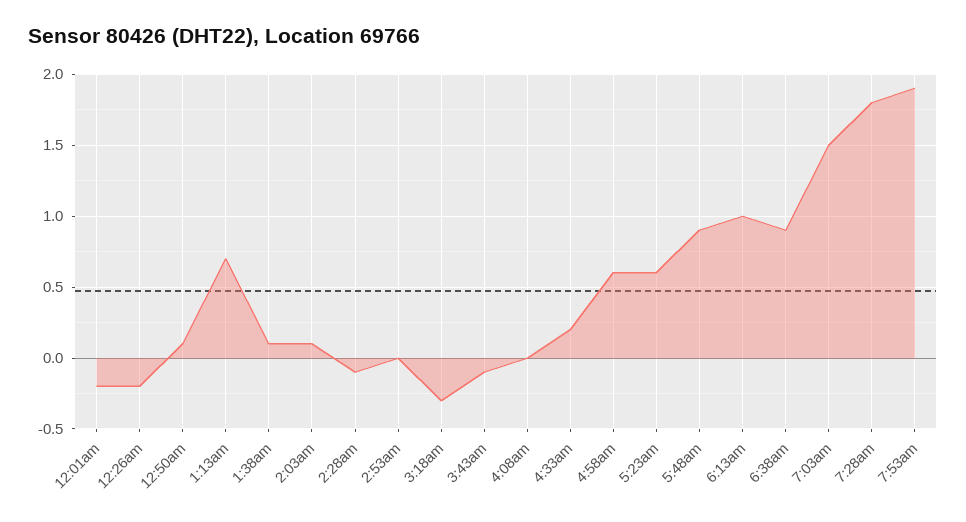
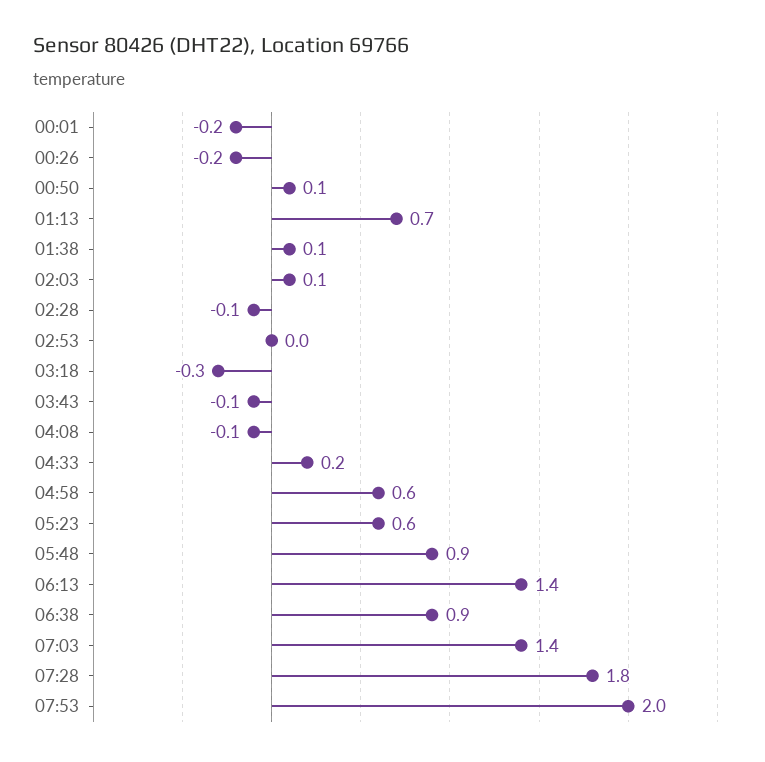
4:08am: 0 -> -0.1
6:13am: 1 -> 1.4
7:03am: 1.5 -> 1.4
7:53am: 1.9 -> 2

